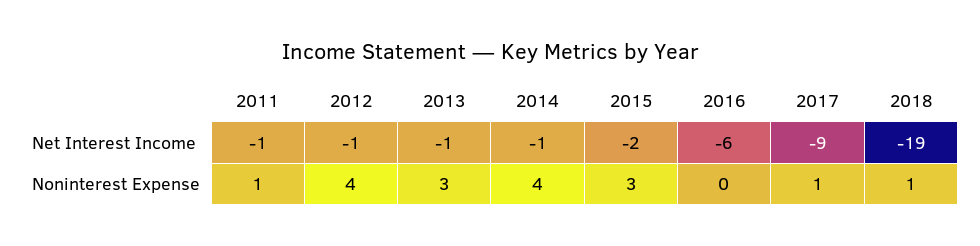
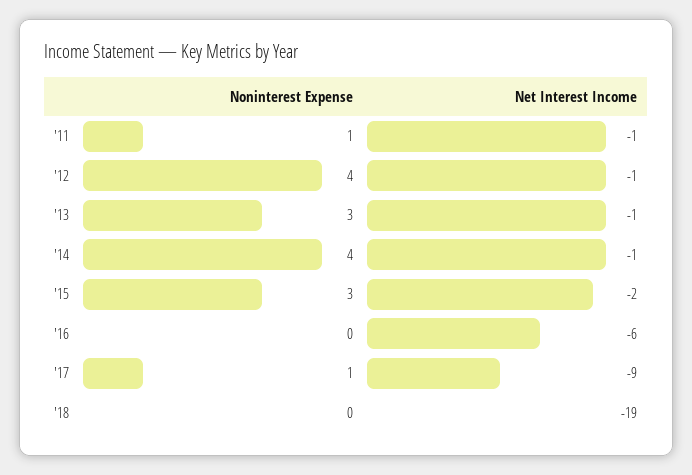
2018, Noninterest Expense: 1 -> 0

